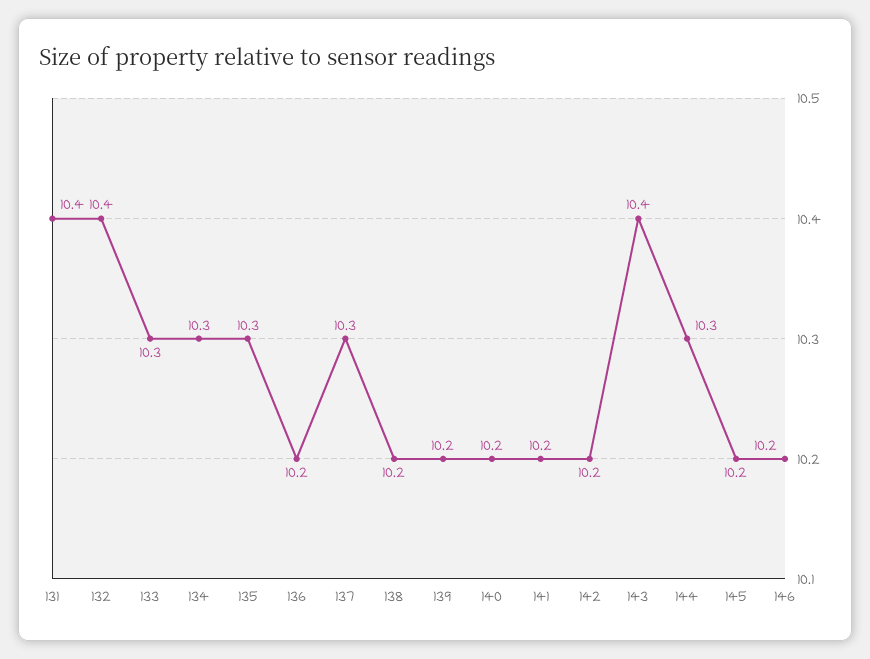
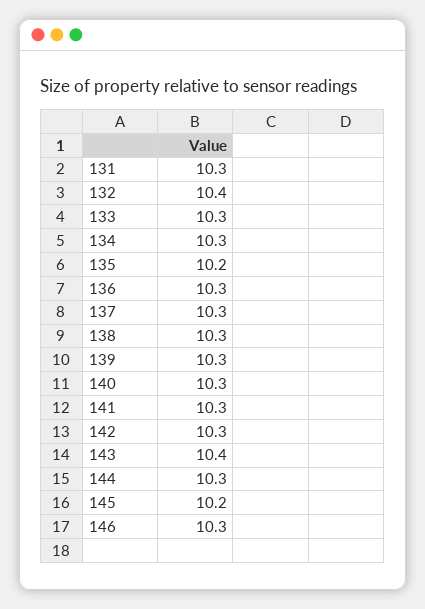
131: 10.4 -> 10.3
135: 10.3 -> 10.2
136: 10.2 -> 10.3
138: 10.2 -> 10.3
139: 10.2 -> 10.3
140: 10.2 -> 10.3
141: 10.2 -> 10.3
142: 10.2 -> 10.3
146: 10.2 -> 10.3

